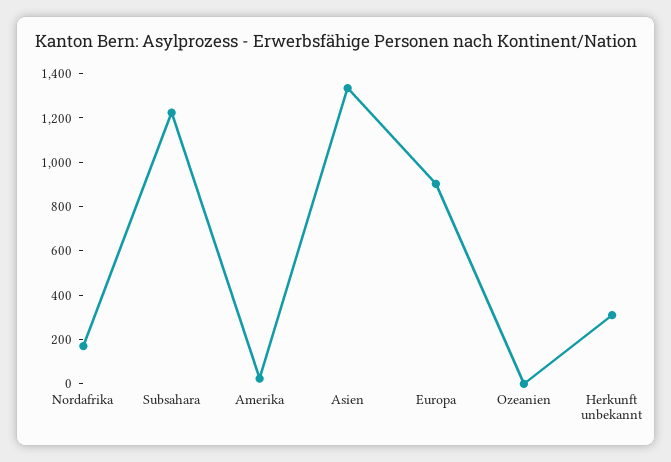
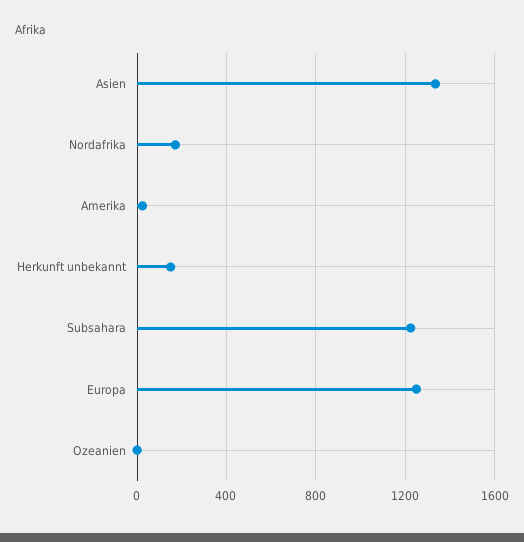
Europa: 900 -> 1250
Herkunft unbekannt: 300 -> 150

